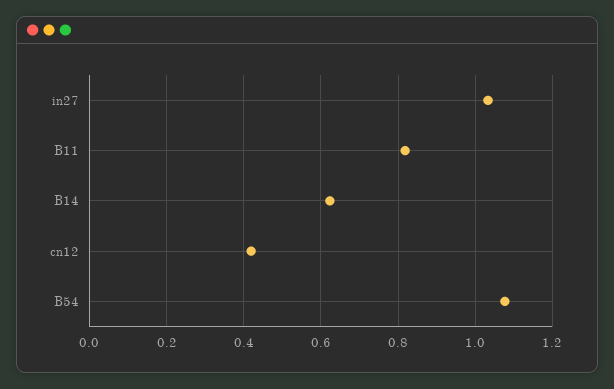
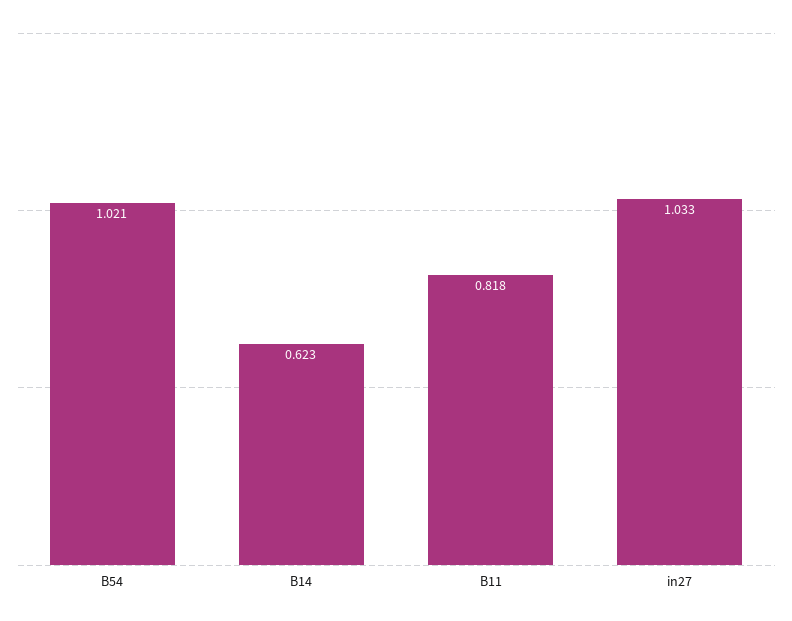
cn12: 0.42 -> none
B54: 1.08 -> 1.021

